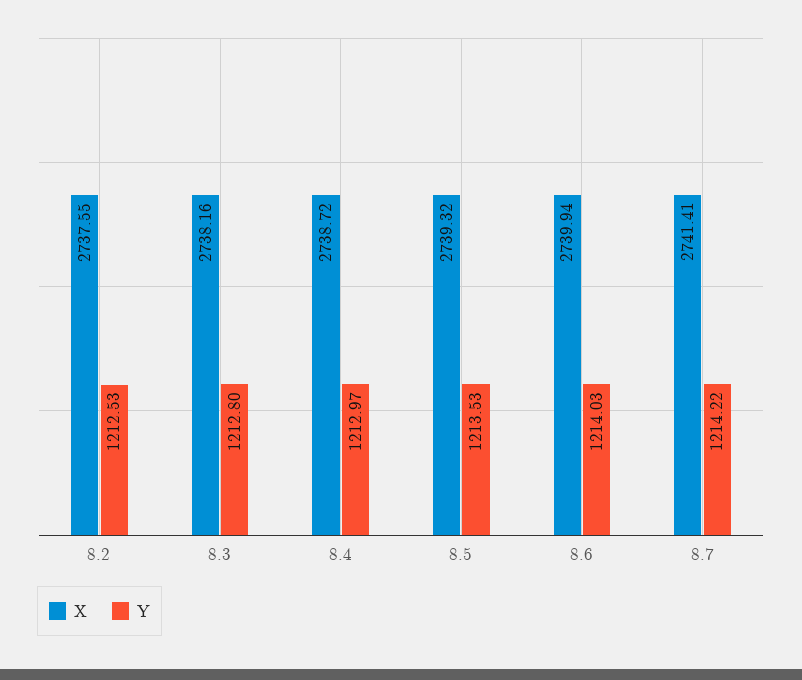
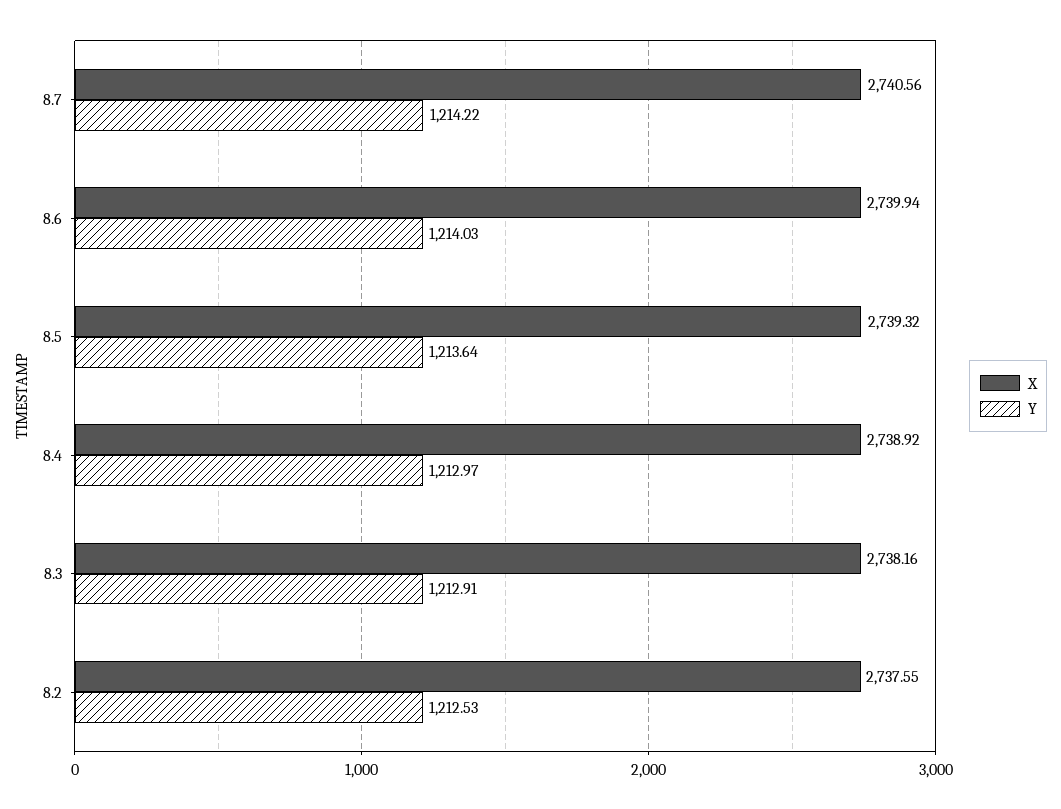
Y, 8.3: 1212.8 -> 1212.91
X, 8.4: 2738.72 -> 2738.92
Y, 8.5: 1213.53 -> 1213.64
X, 8.7: 2741.41 -> 2740.56

